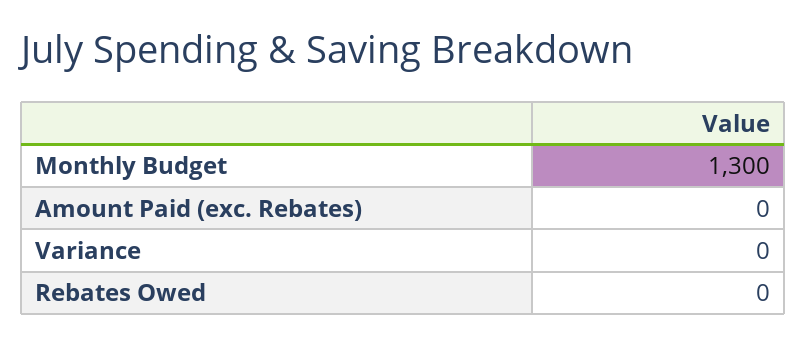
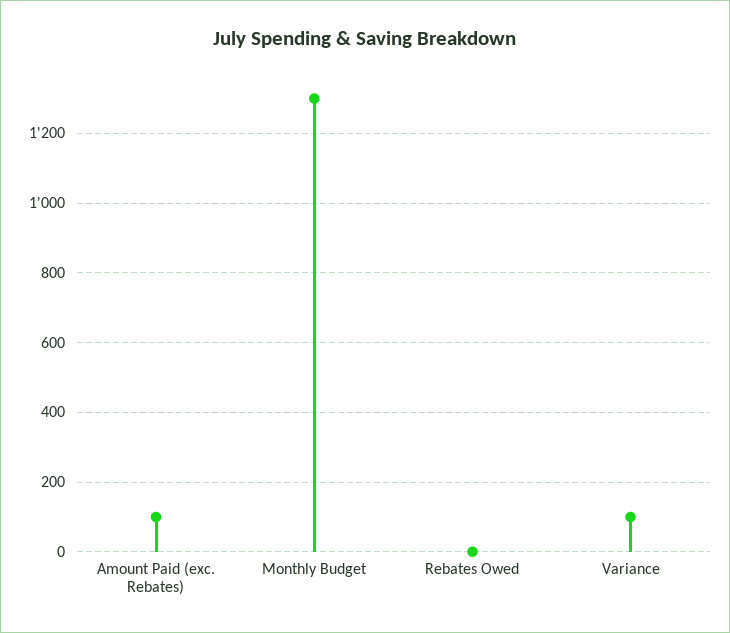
Amount Paid (exc. Rebates): 0 -> 100
Variance: 0 -> 100

